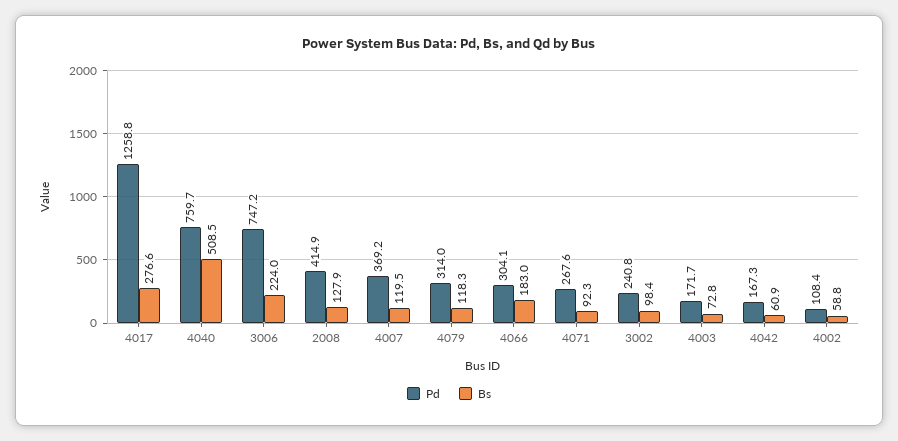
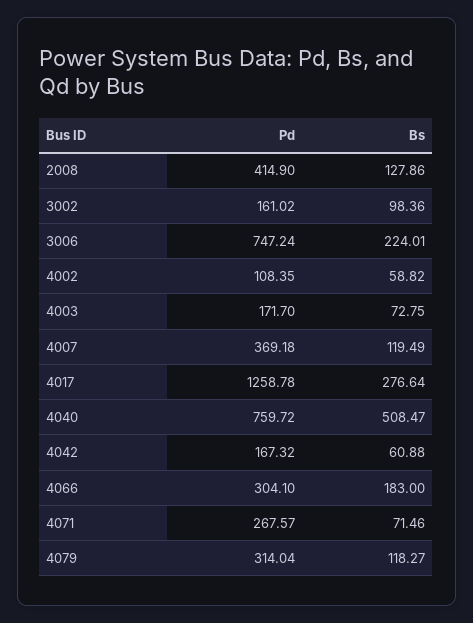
Bs, 4071: 92.3 -> 71.46
Pd, 3002: 240.8 -> 161.02

